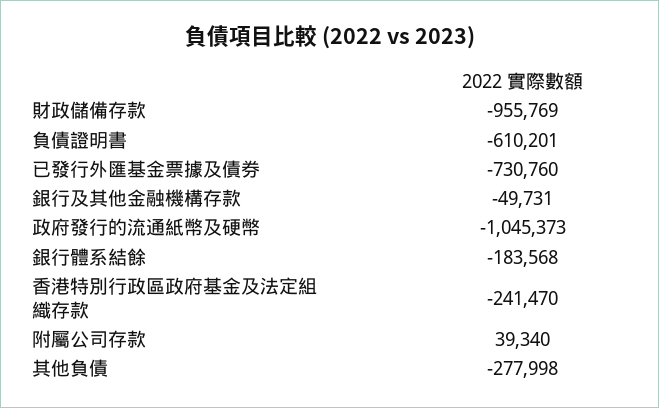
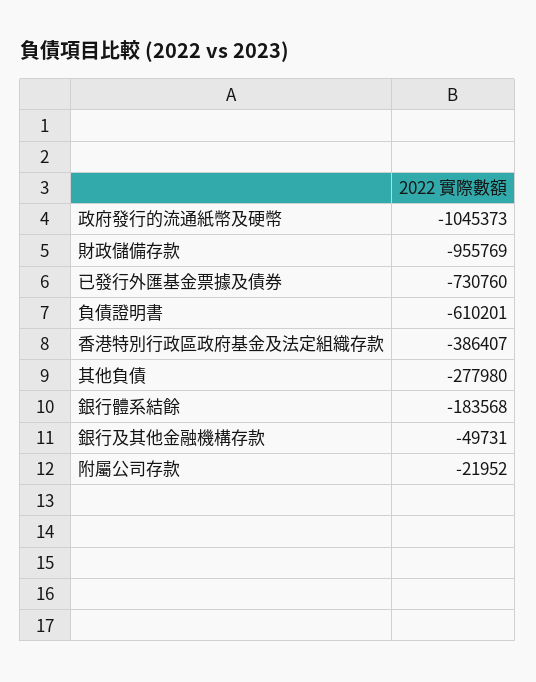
香港特別行政區政府基金及法定組織存款: -241470 -> -386407
附屬公司存款: 39340 -> -21952
其他負債: -277998 -> -277980

